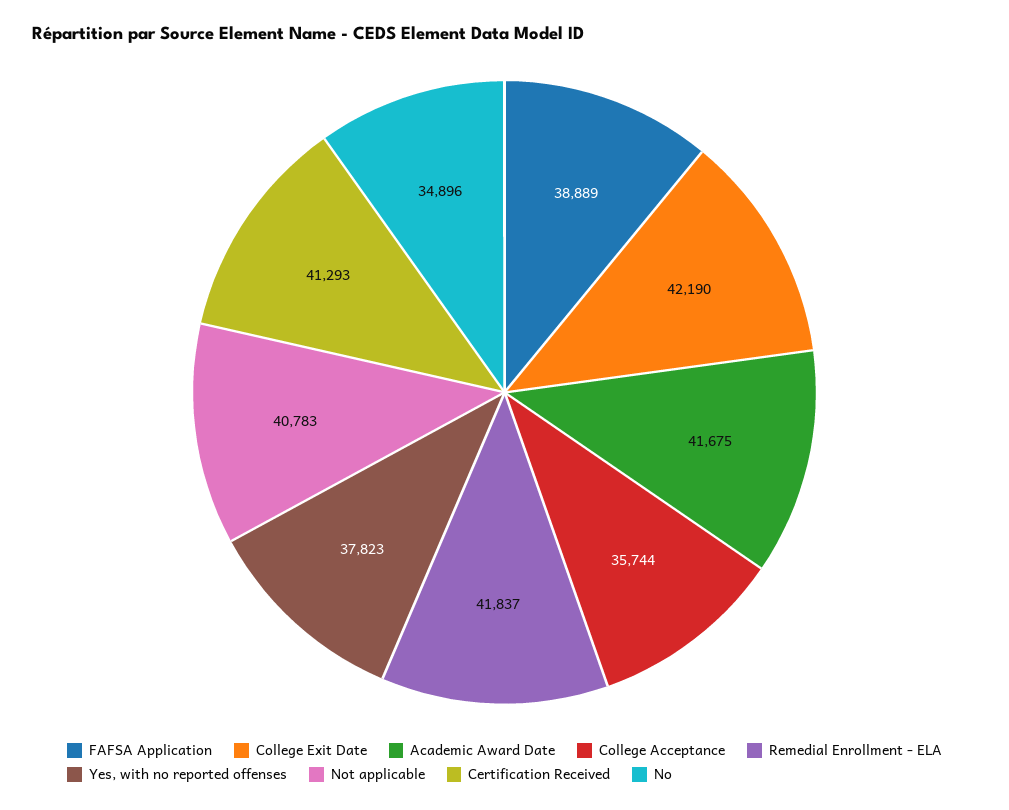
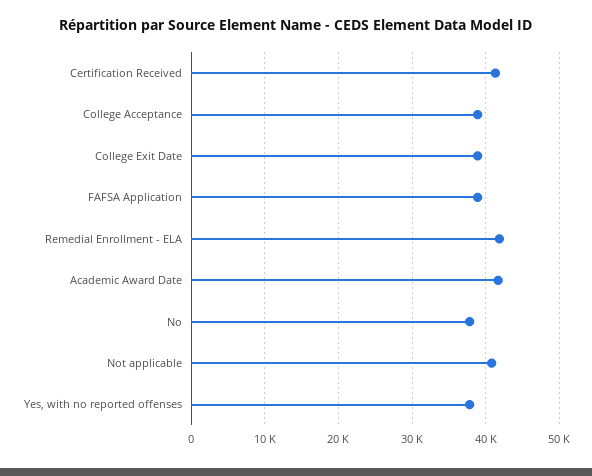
College Exit Date: 42190 -> 39000
College Acceptance: 35744 -> 39000
No: 34896 -> 38000

